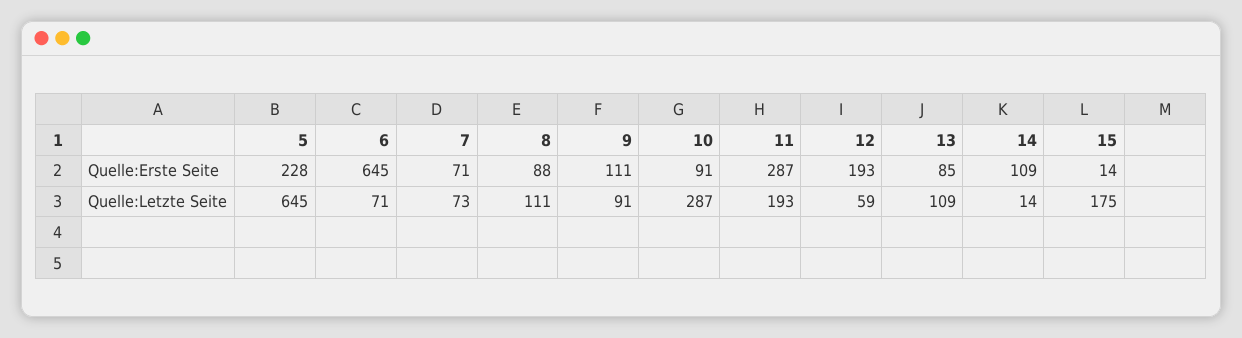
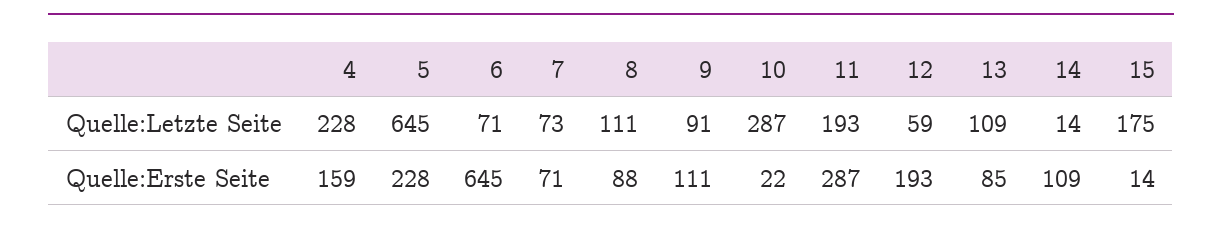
10, Quelle:Erste Seite: 91 -> 22
4, Quelle:Letzte Seite: none -> 228
4, Quelle:Erste Seite: none -> 159

